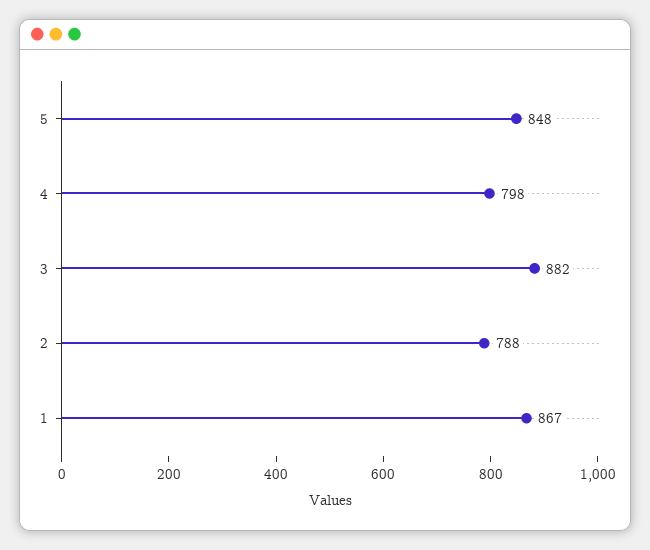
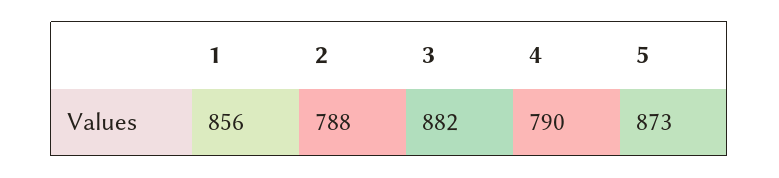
5: 848 -> 873
4: 798 -> 790
1: 867 -> 856

